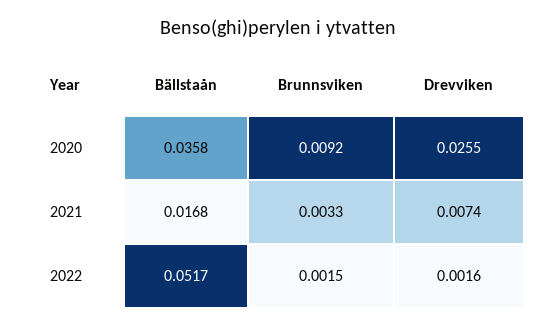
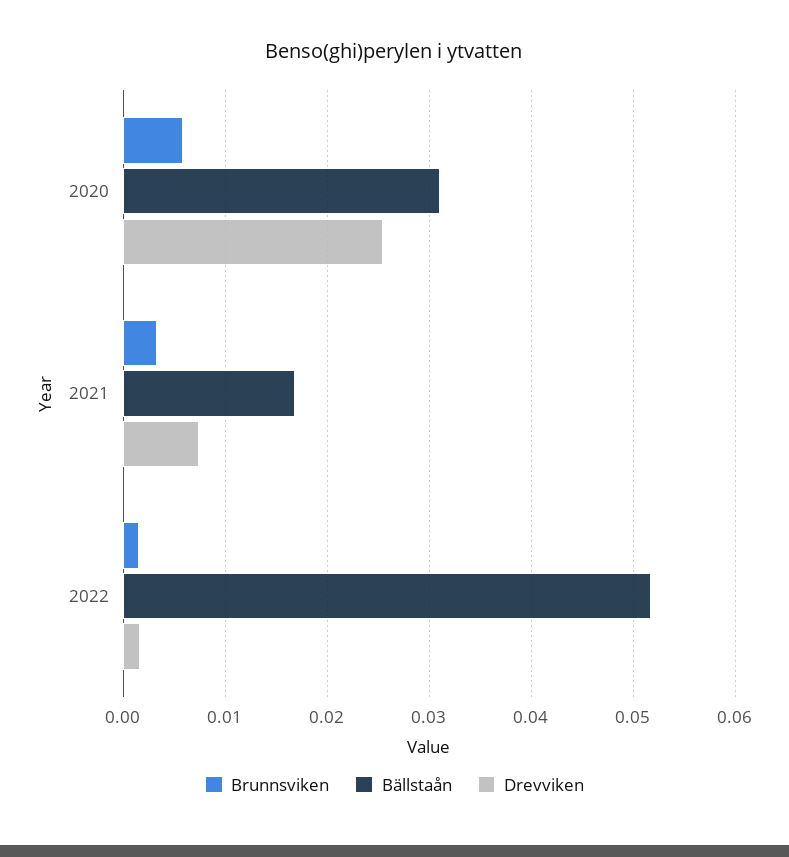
Bällstaån, 2020: 0.0358 -> 0.031
Brunnsviken, 2020: 0.0092 -> 0.006

